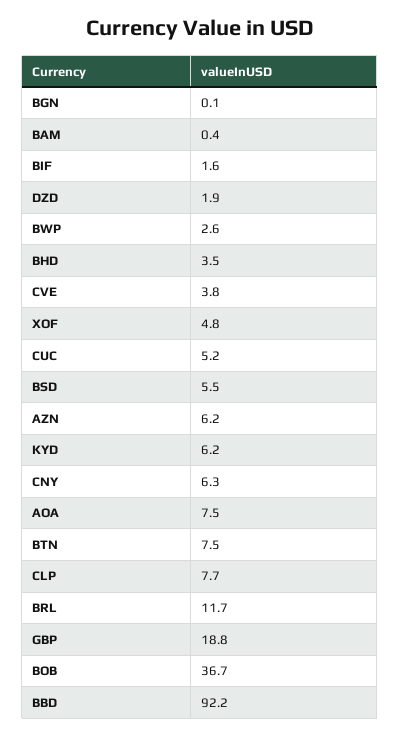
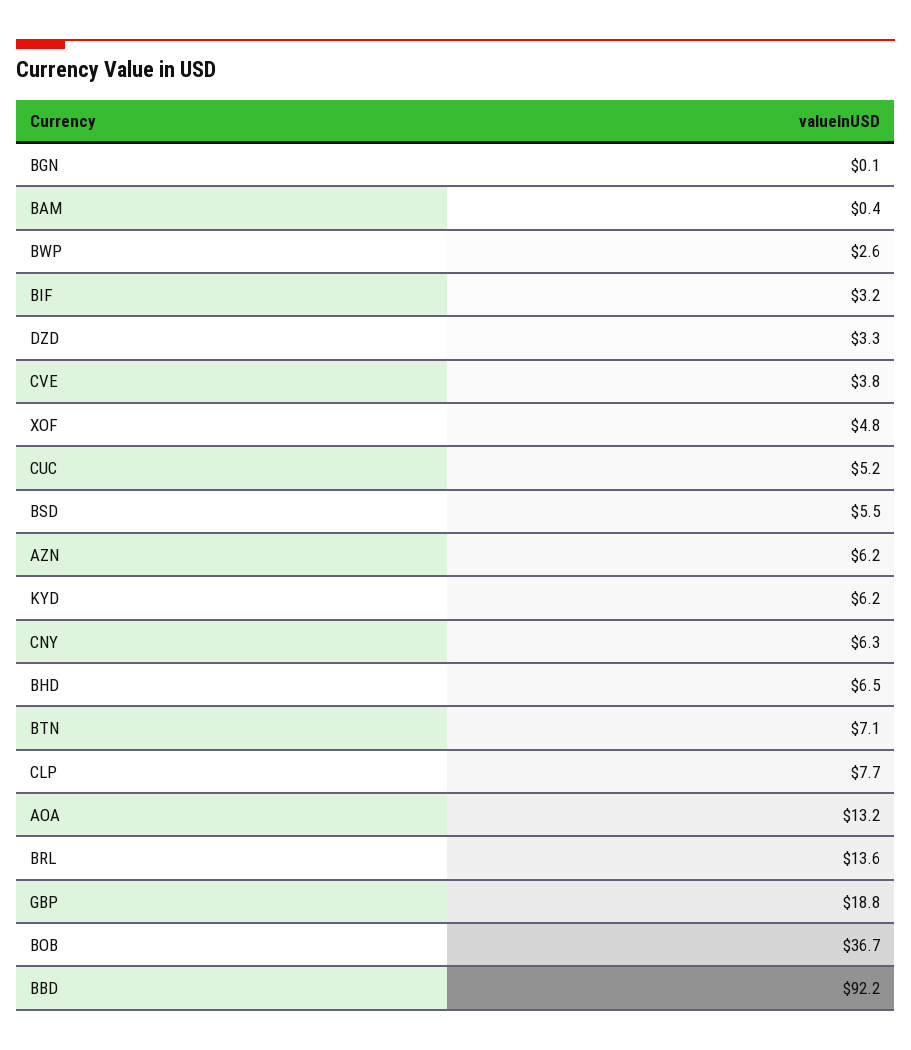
BIF: 1.6 -> 3.2
DZD: 1.9 -> 3.3
BHD: 3.5 -> 6.5
AOA: 7.5 -> 13.2
BTN: 7.5 -> 7.1
BRL: 11.7 -> 13.6

